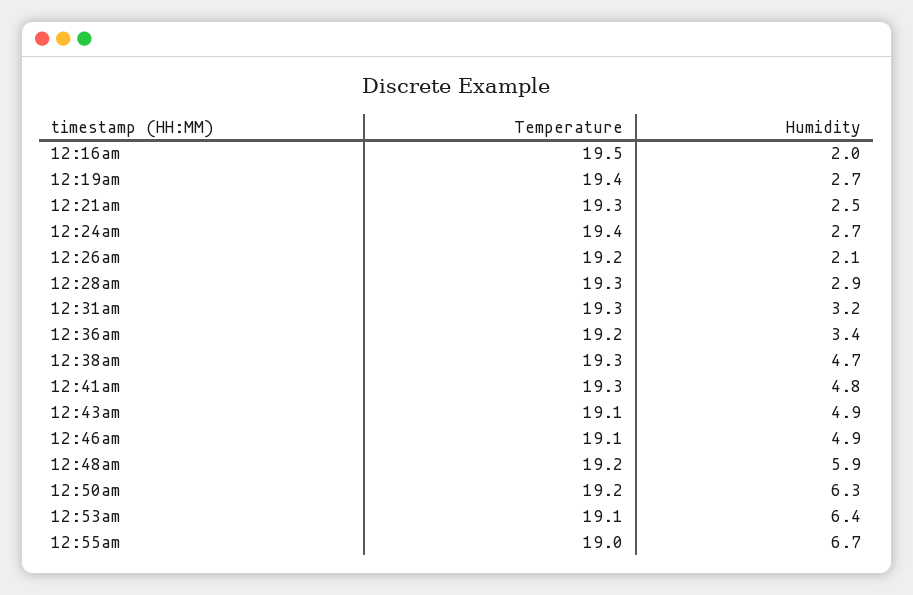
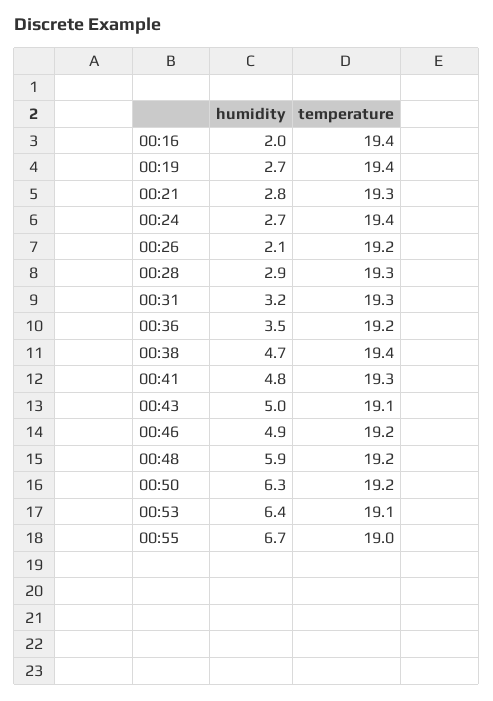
Temperature, 12:16am: 19.5 -> 19.4
Humidity, 12:21am: 2.5 -> 2.8
Humidity, 12:36am: 3.4 -> 3.5
Temperature, 12:38am: 19.3 -> 19.4
Humidity, 12:43am: 4.9 -> 5
Temperature, 12:46am: 19.1 -> 19.2

